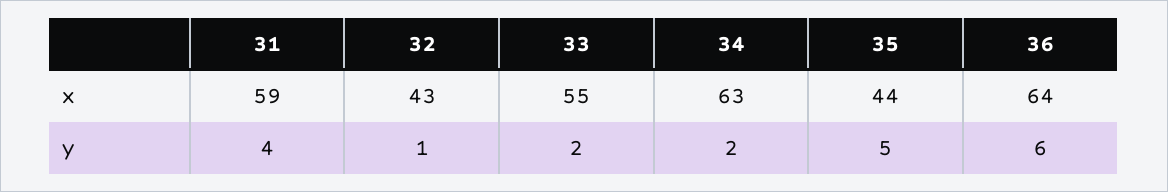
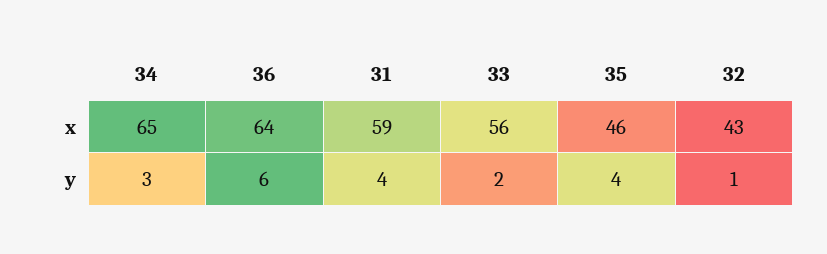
33, x: 55 -> 56
34, x: 63 -> 65
35, x: 44 -> 46
34, y: 2 -> 3
35, y: 5 -> 4

